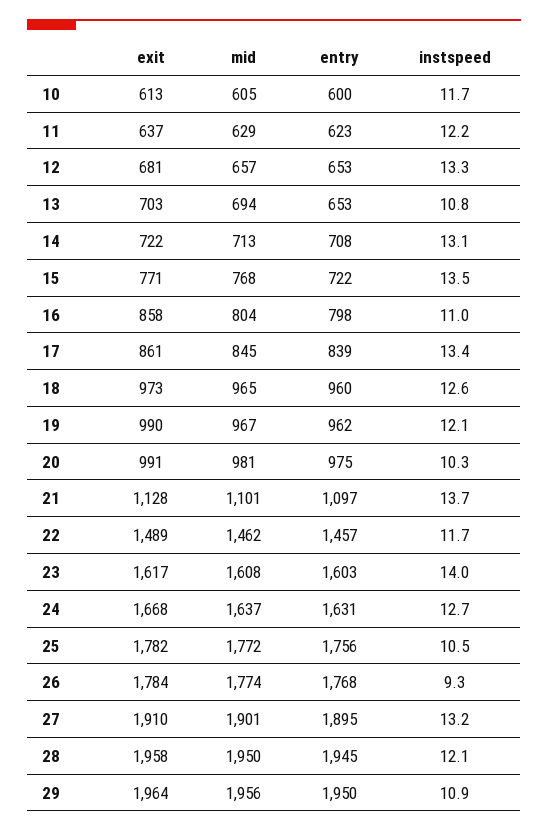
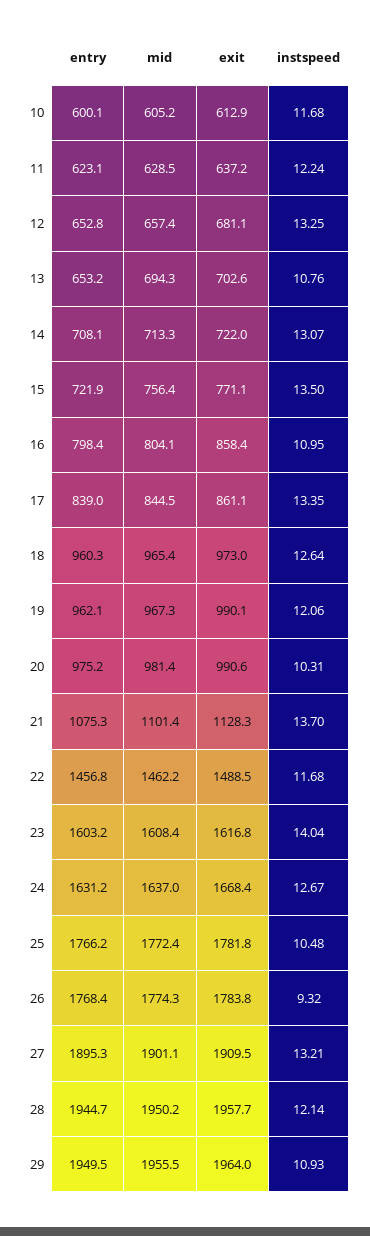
mid, 15: 768 -> 756.4
entry, 21: 1097 -> 1075.3
entry, 25: 1756 -> 1766.2

